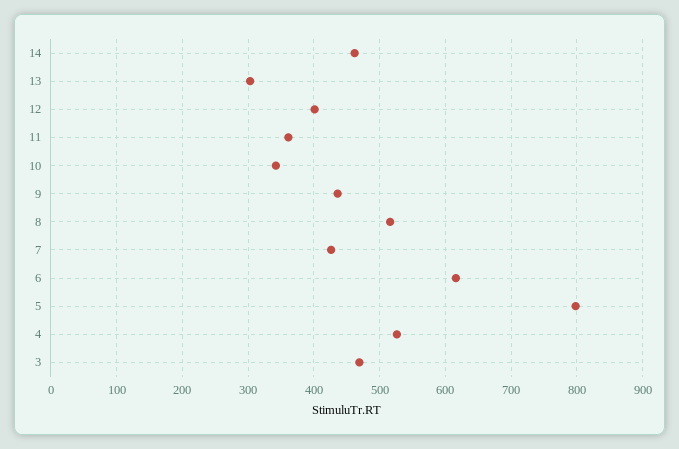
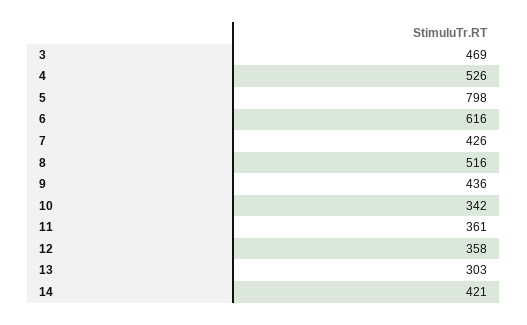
14: 460 -> 421
12: 400 -> 358

